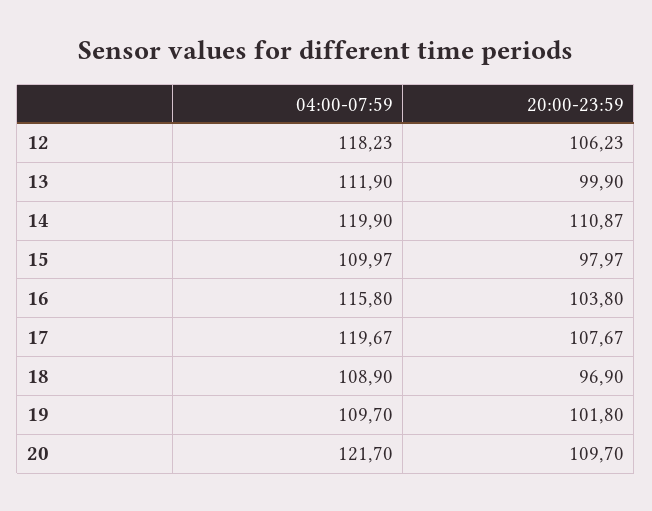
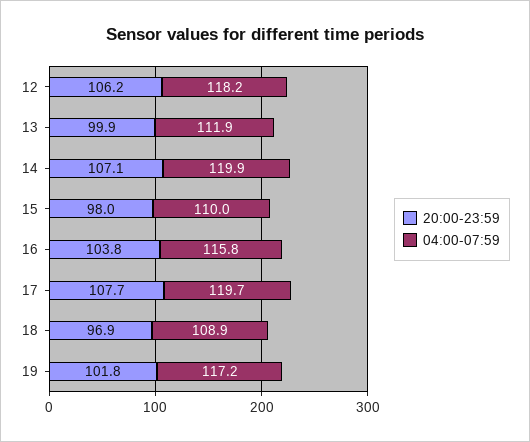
20:00-23:59, 14: 110.87 -> 107.1
04:00-07:59, 19: 109.7 -> 117.2
04:00-07:59, 20: 121.7 -> none
20:00-23:59, 20: 109.7 -> none

